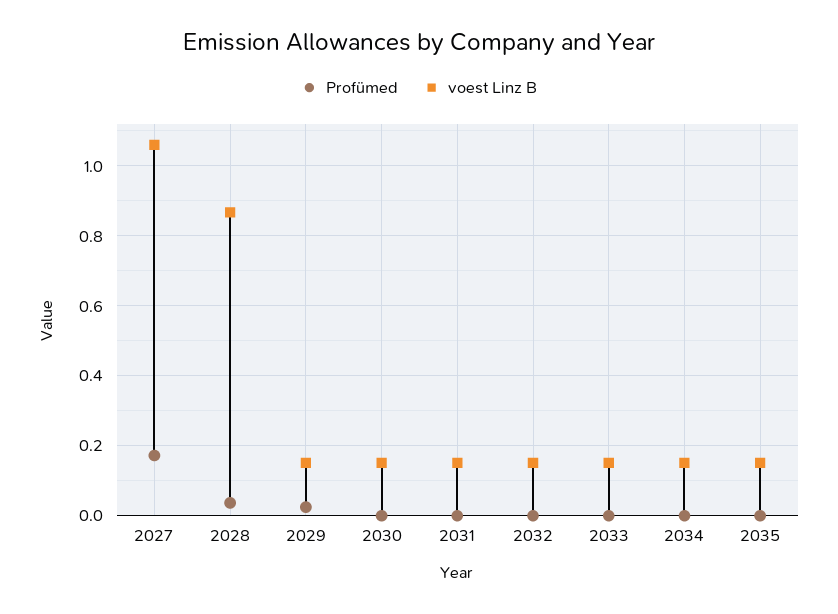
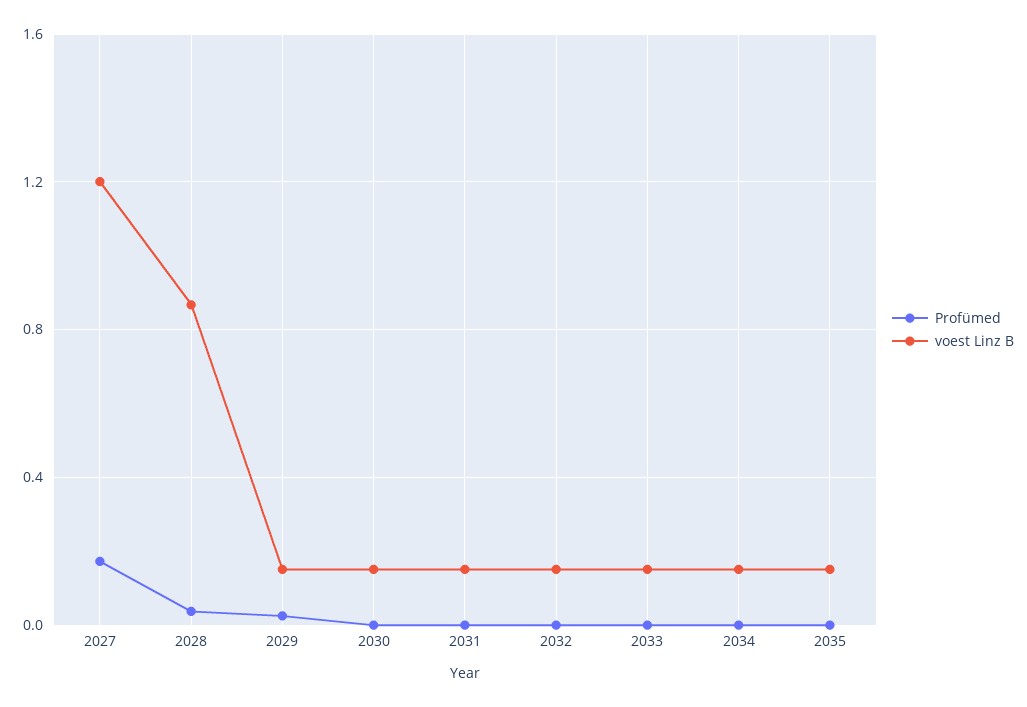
voest Linz B, 2027: 1.06 -> 1.2

